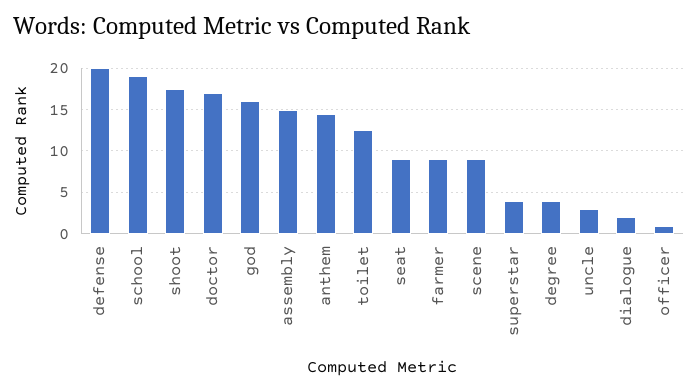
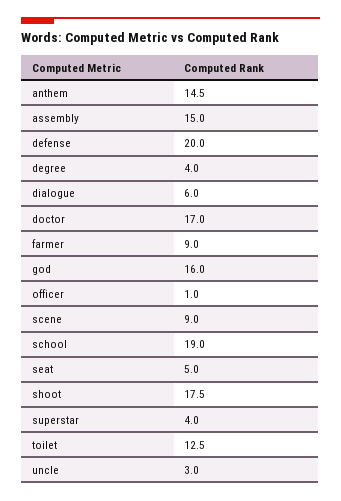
seat: 9 -> 5
dialogue: 2 -> 6

